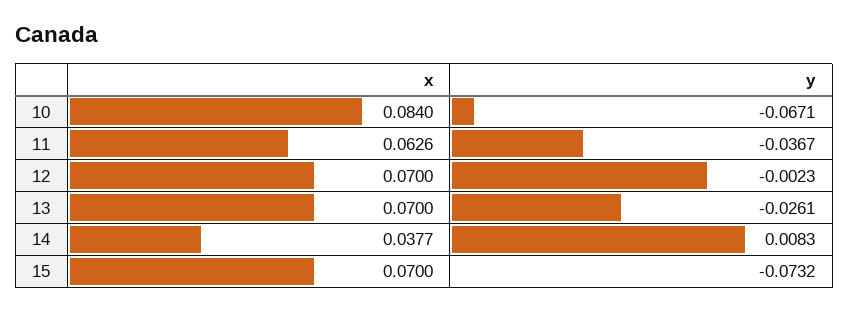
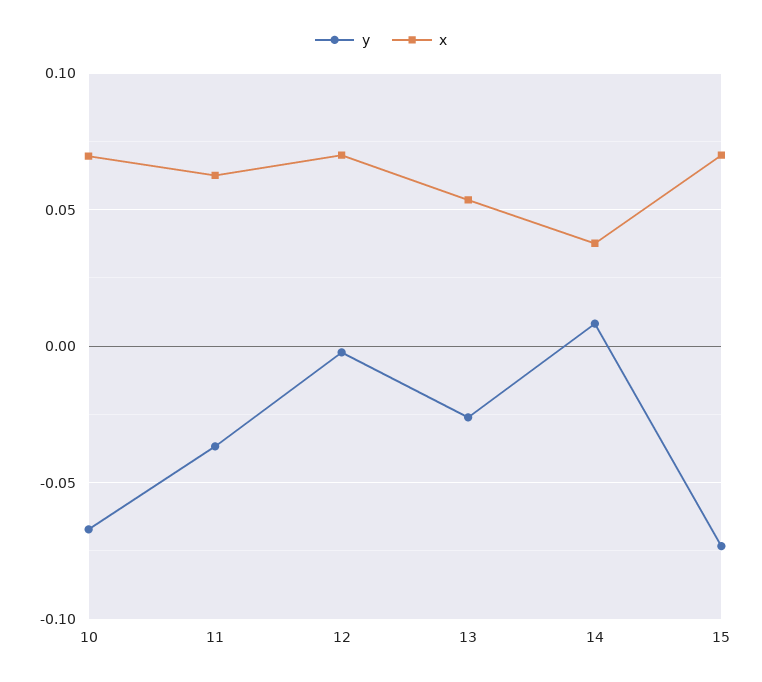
x, 10: 0.084 -> 0.07
x, 13: 0.07 -> 0.055

